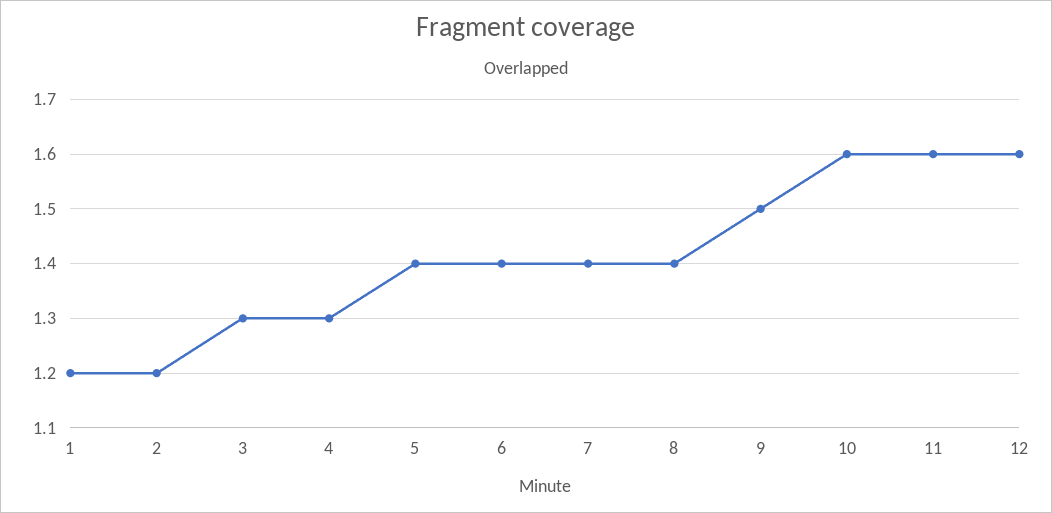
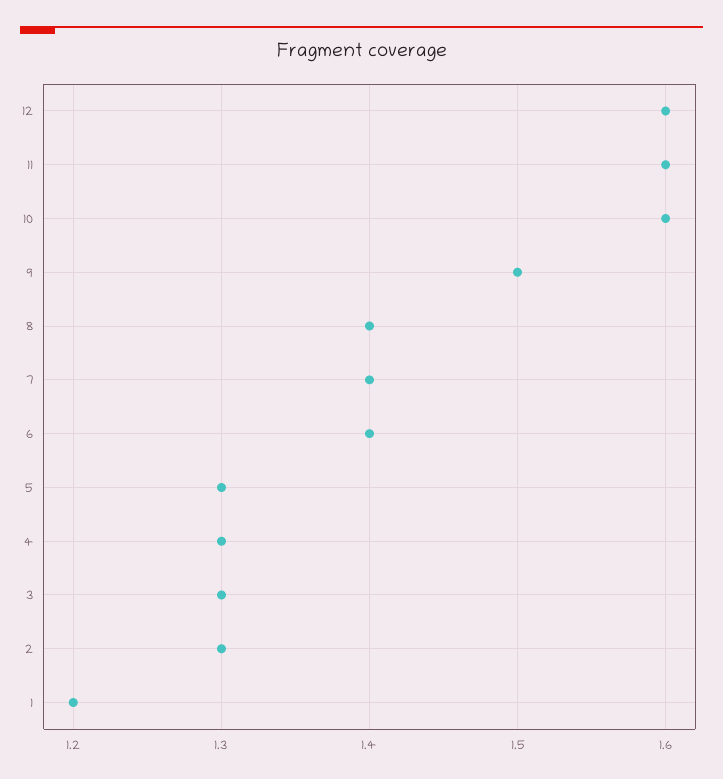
2: 1.2 -> 1.3
5: 1.4 -> 1.3

